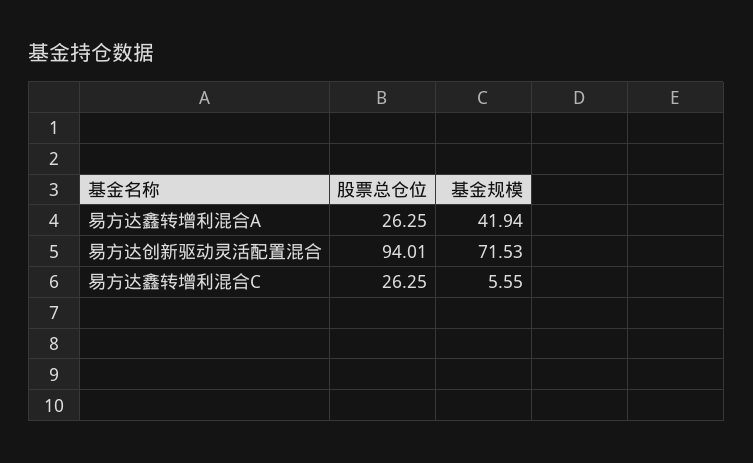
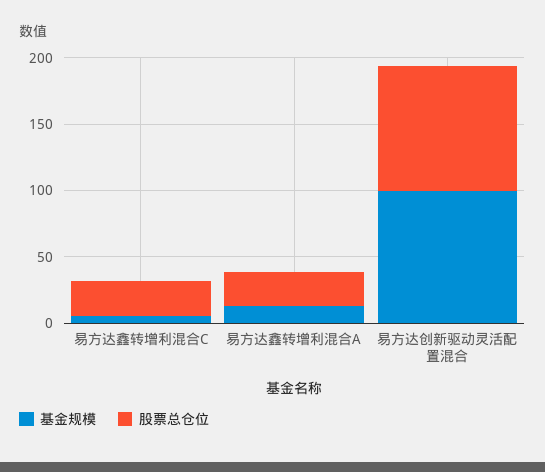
基金规模, 易方达鑫转增利混合A: 41.94 -> 10
基金规模, 易方达创新驱动灵活配置混合: 71.53 -> 100

